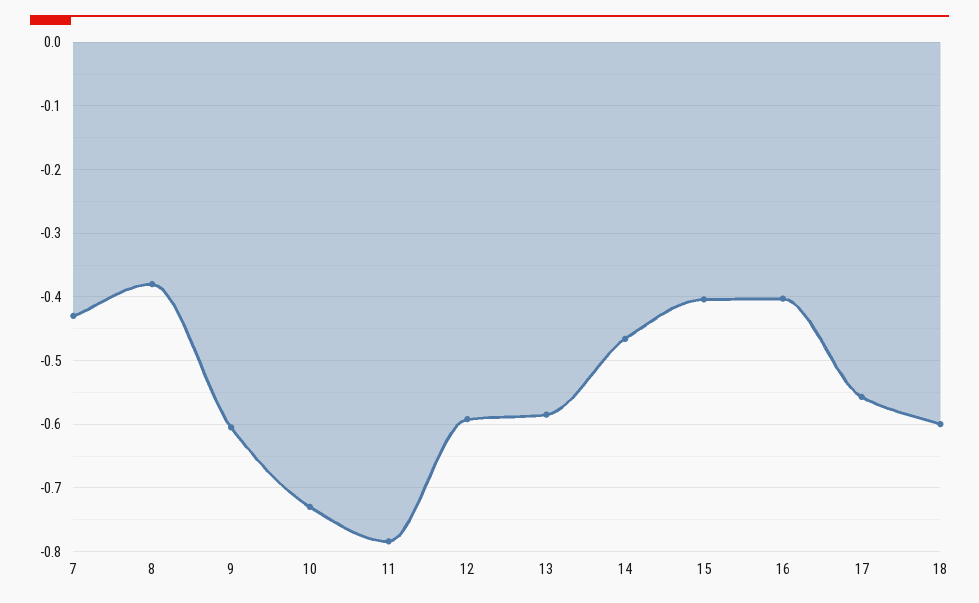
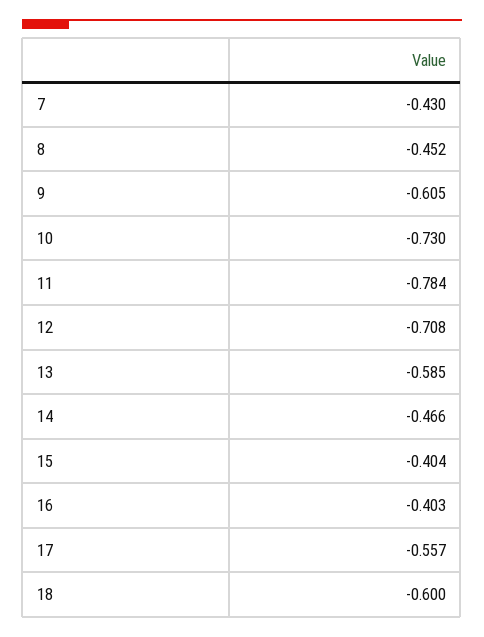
8: -0.38 -> -0.452
12: -0.59 -> -0.708

